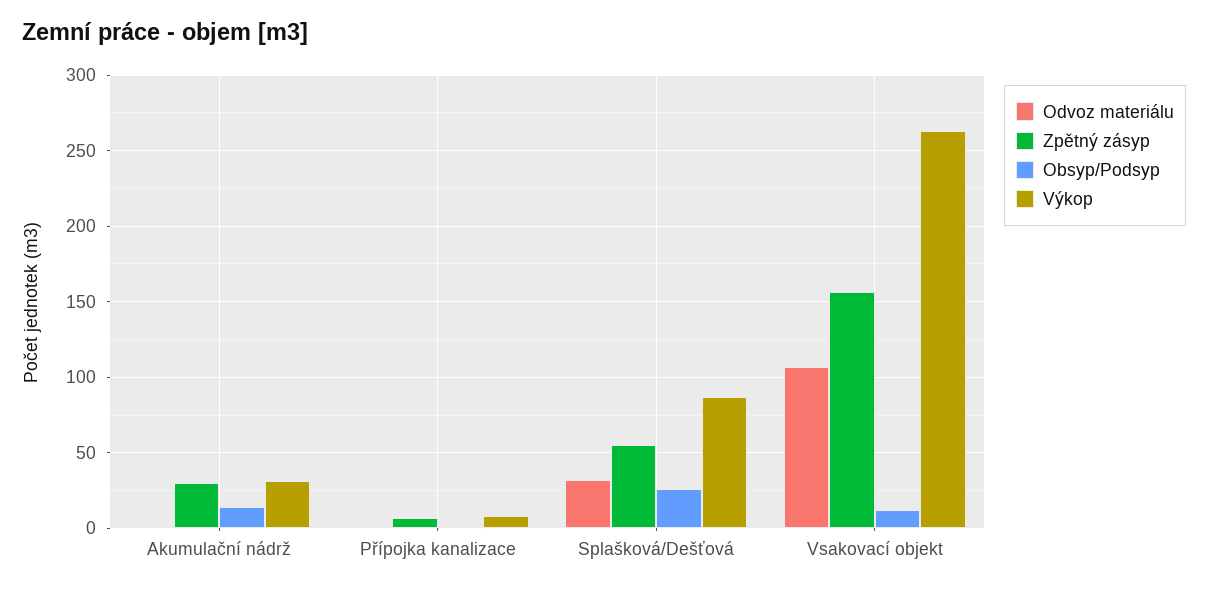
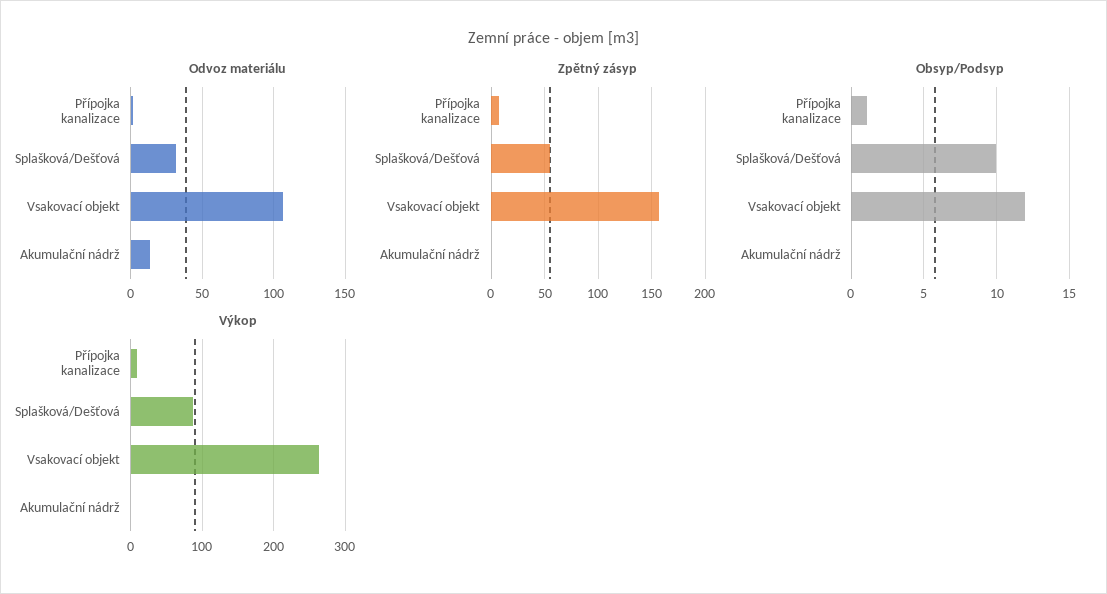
Odvoz materiálu, Akumulační nádrž: 0 -> 15
Zpětný zásyp, Akumulační nádrž: 30 -> 0
Obsyp/Podsyp, Akumulační nádrž: 15 -> 0
Výkop, Akumulační nádrž: 30 -> 0
Obsyp/Podsyp, Splašková/Dešťová: 25 -> 10

